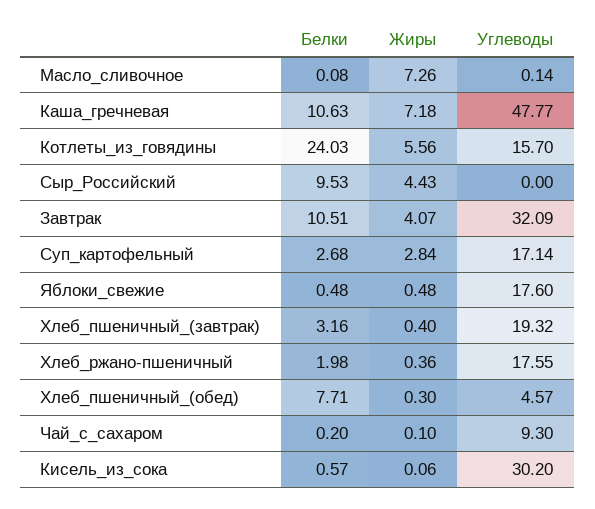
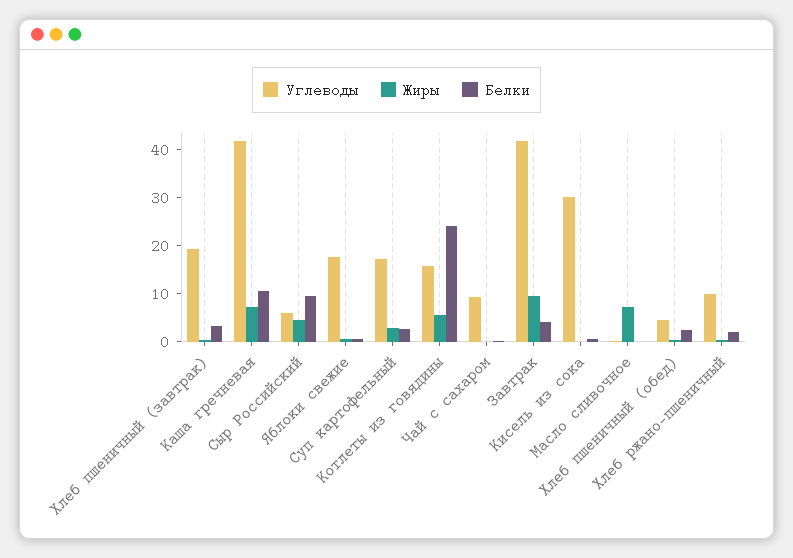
Углеводы, Каша_гречневая: 47.77 -> 42
Углеводы, Сыр_Российский: 0 -> 6
Белки, Завтрак: 10.51 -> 4
Жиры, Завтрак: 4.07 -> 10
Углеводы, Завтрак: 32.09 -> 42
Углеводы, Хлеб_ржано-пшеничный: 17.55 -> 10
Белки, Хлеб_пшеничный_(обед): 7.71 -> 2

